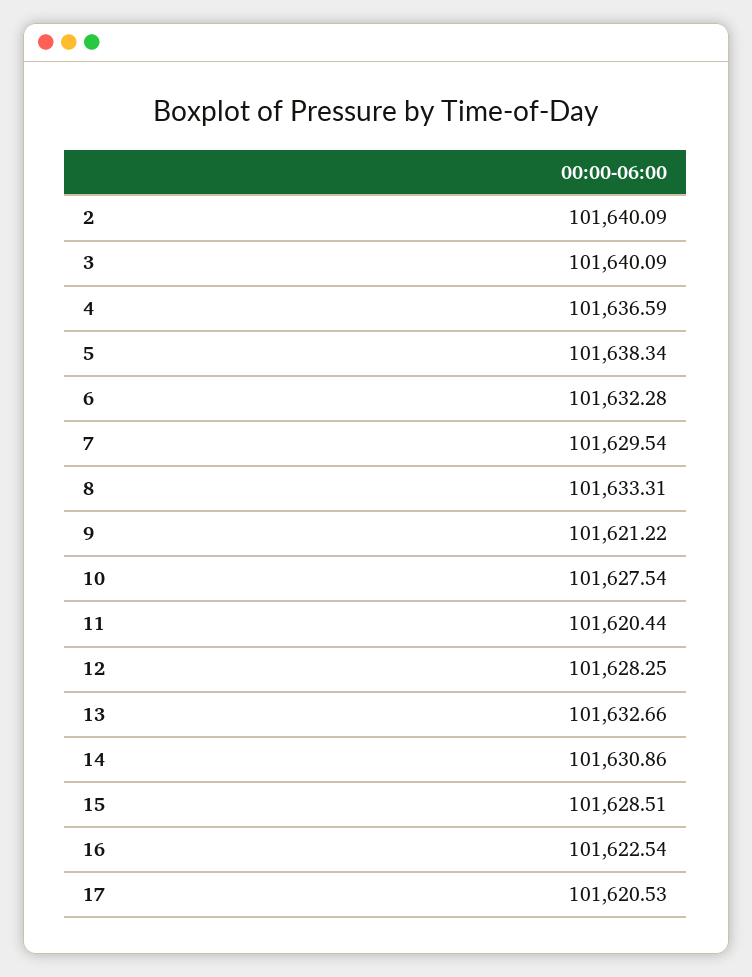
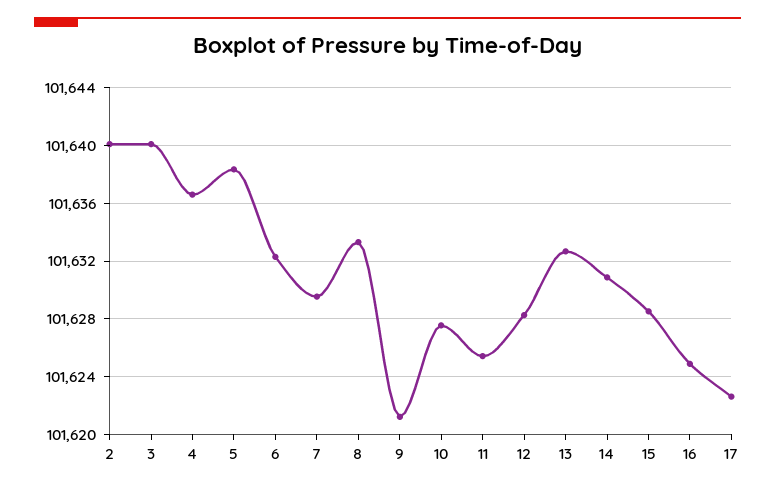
11: 101620.44 -> 101625.5
16: 101622.54 -> 101625
17: 101620.53 -> 101622.5

